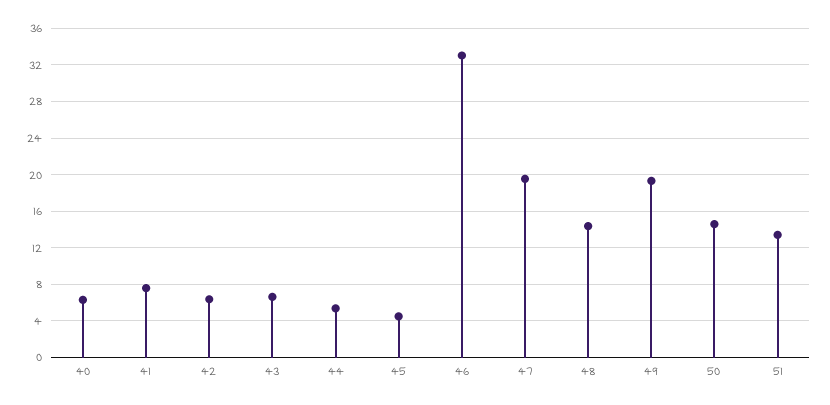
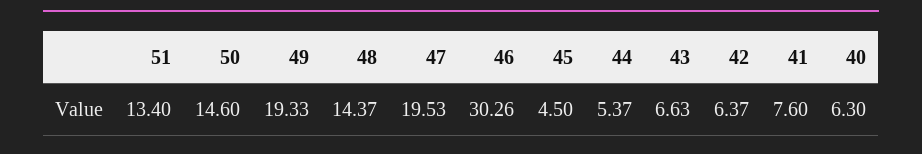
46: 33 -> 30.26

